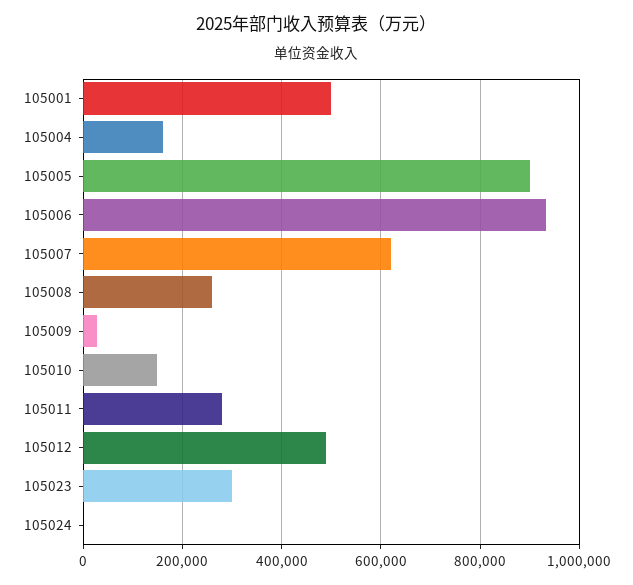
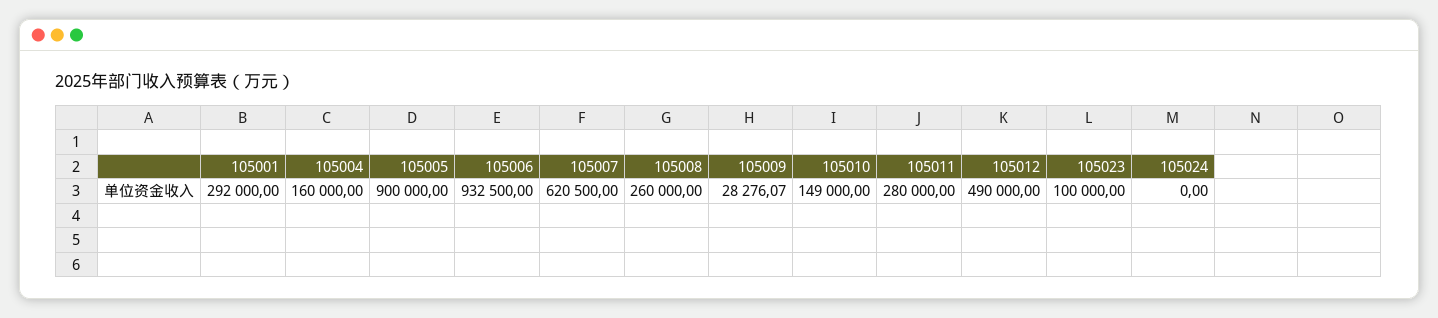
105001: 500000 -> 292000
105023: 300000 -> 100000

